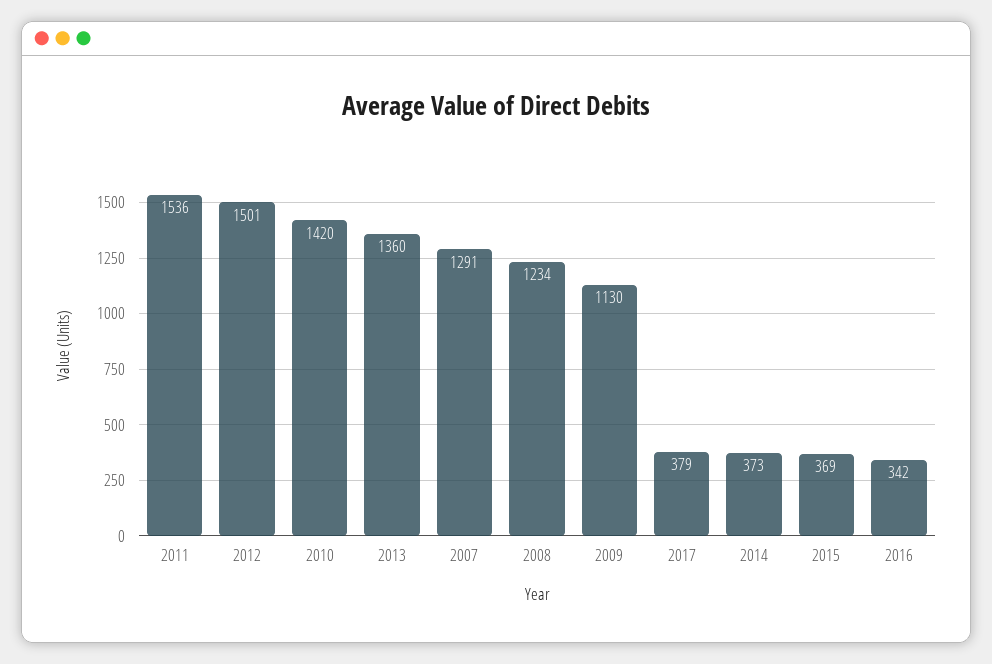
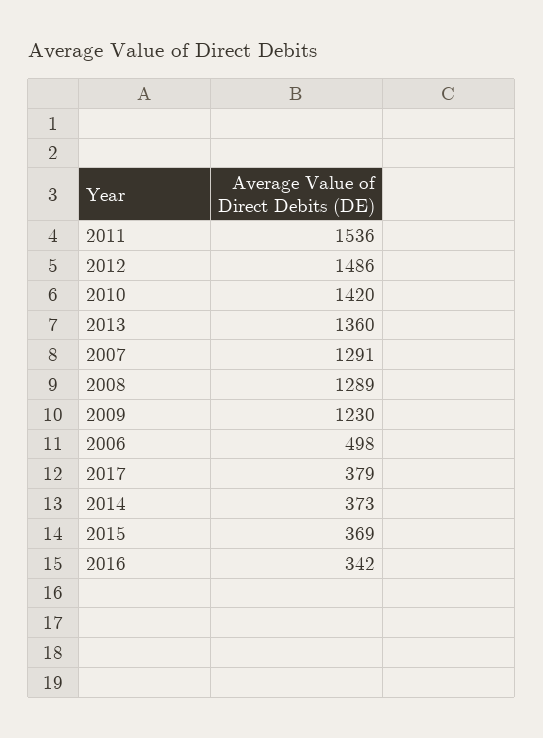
2012: 1501 -> 1486
2008: 1234 -> 1289
2009: 1130 -> 1230
2006: none -> 498

